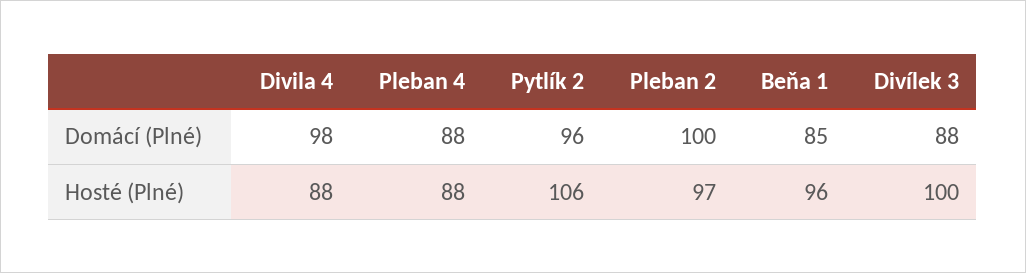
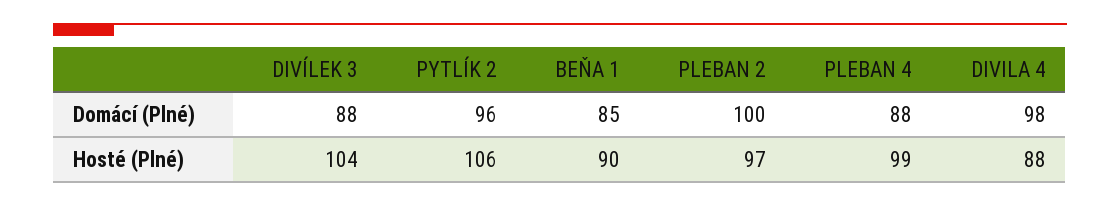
Pleban 4, Hosté (Plné): 88 -> 99
Beňa 1, Hosté (Plné): 96 -> 90
Divílek 3, Hosté (Plné): 100 -> 104

